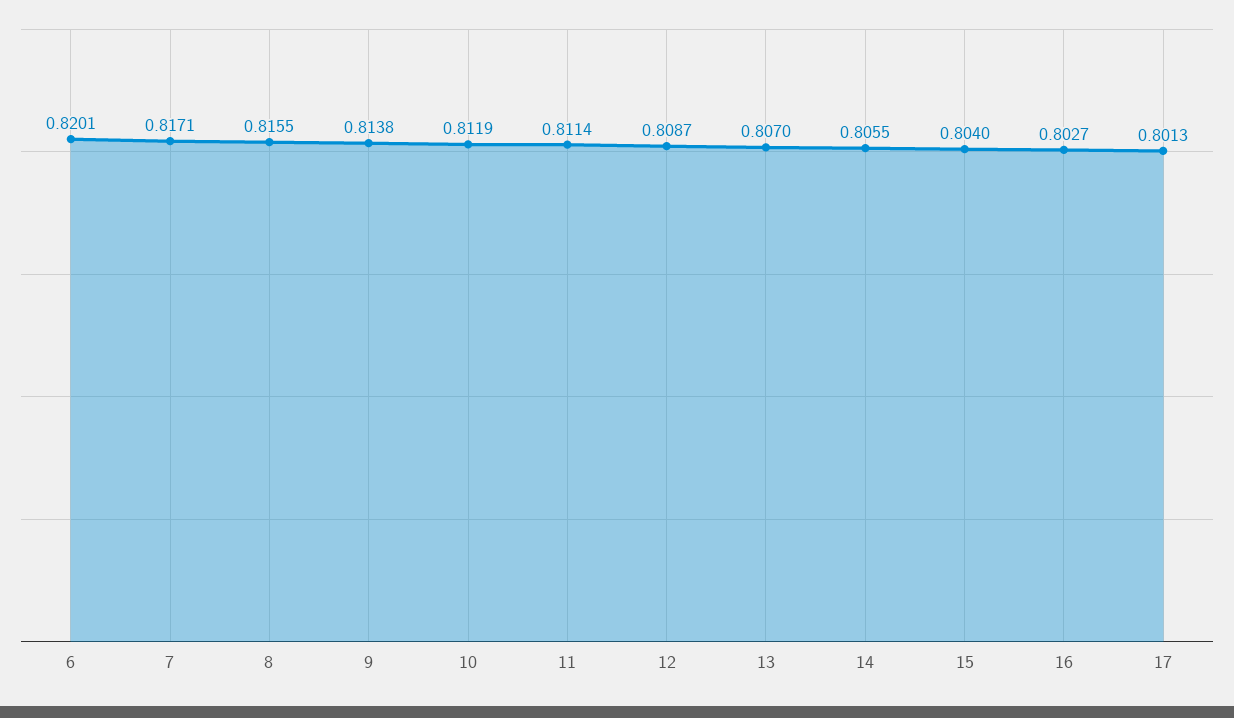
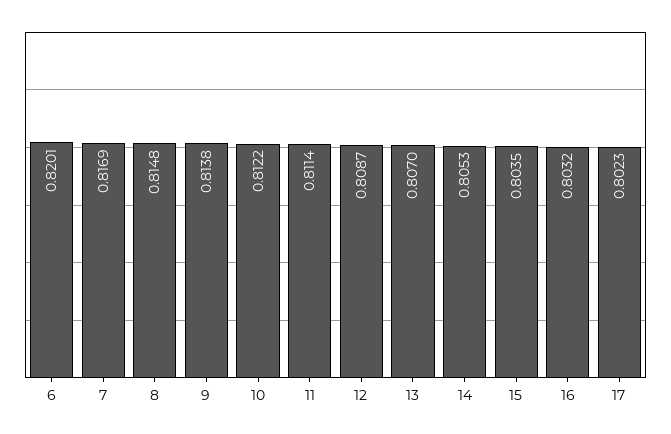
7: 0.8171 -> 0.8169
8: 0.8155 -> 0.8148
10: 0.8119 -> 0.8122
14: 0.8055 -> 0.8053
15: 0.804 -> 0.8035
16: 0.8027 -> 0.8032
17: 0.8013 -> 0.8023

